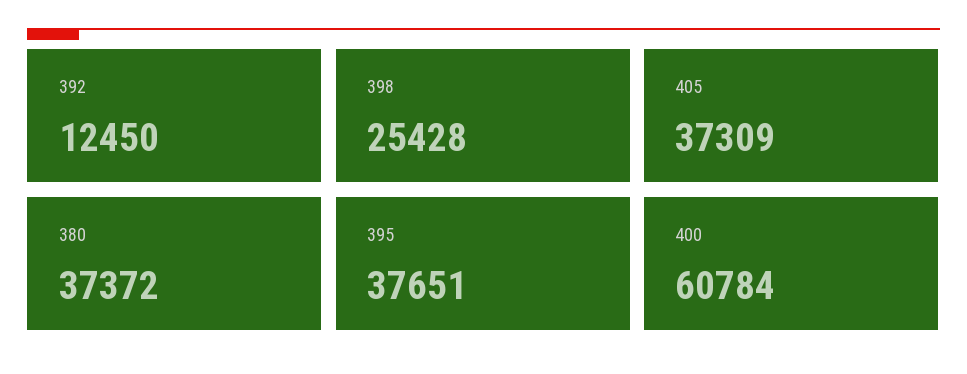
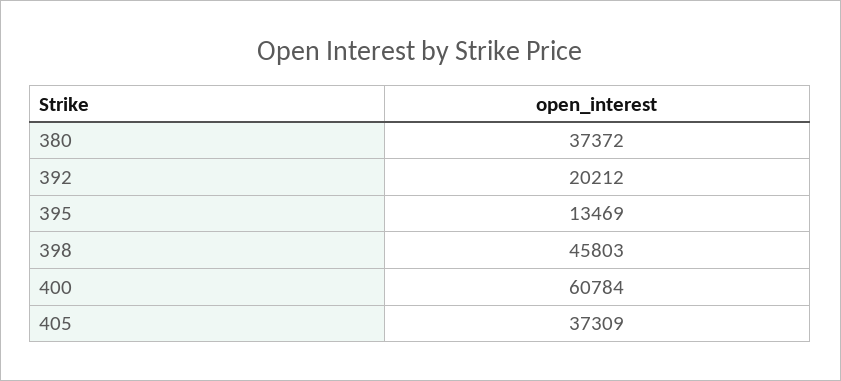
392: 12450 -> 20212
398: 25428 -> 45803
395: 37651 -> 13469

